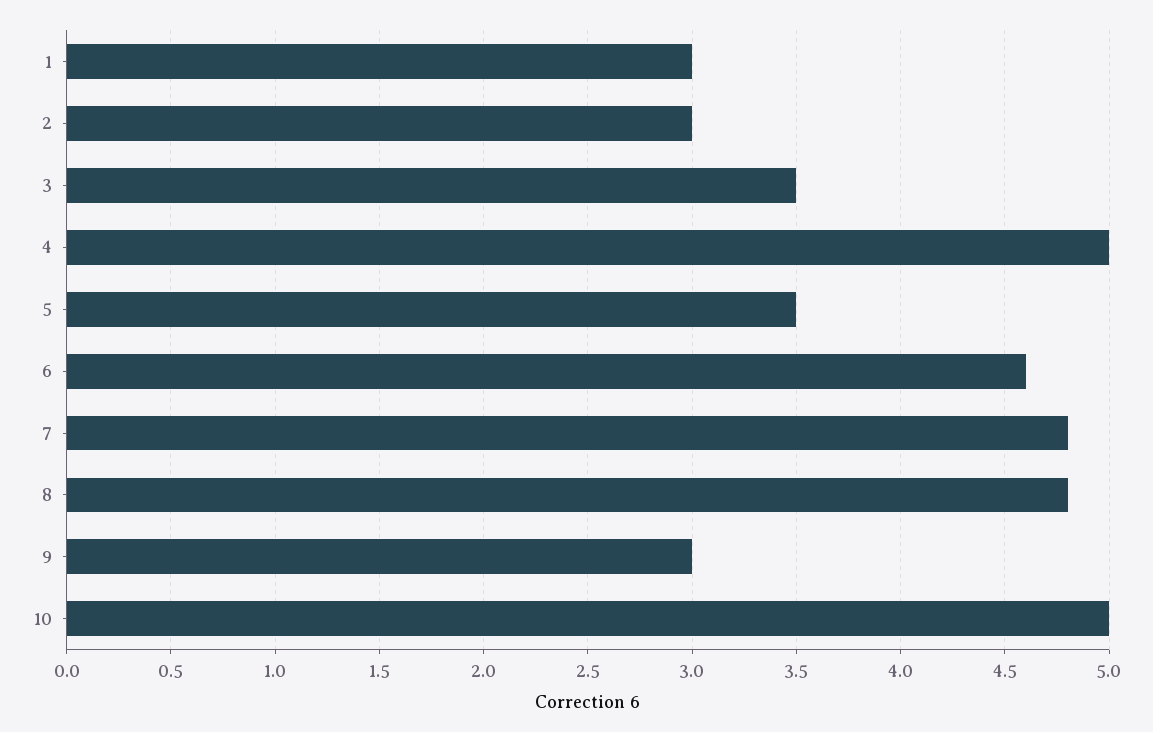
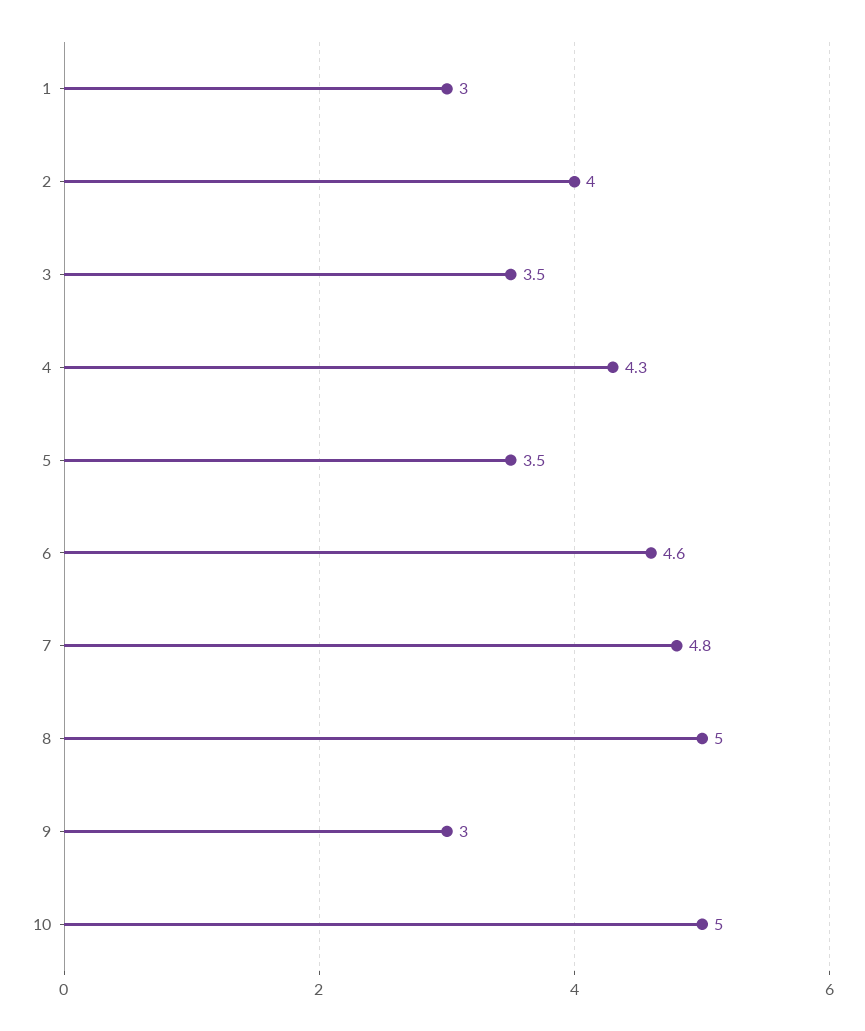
2: 3 -> 4
4: 5 -> 4.3
8: 4.8 -> 5

